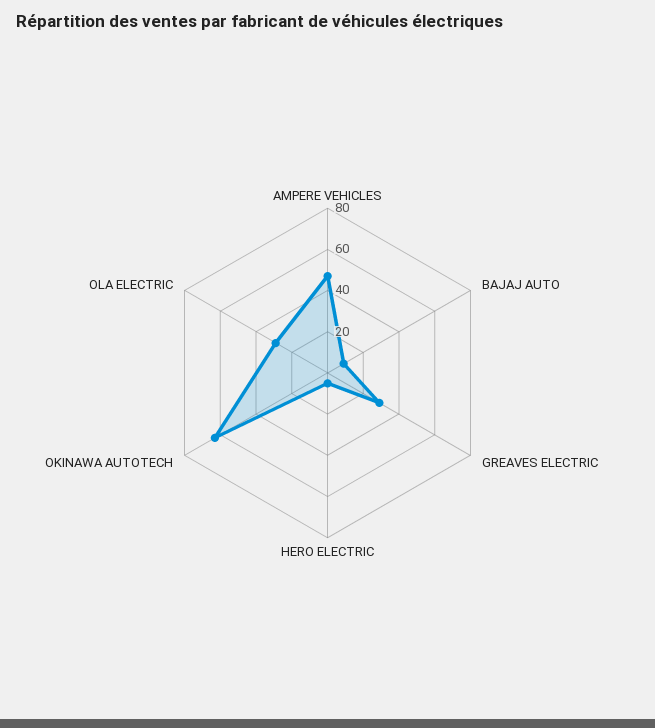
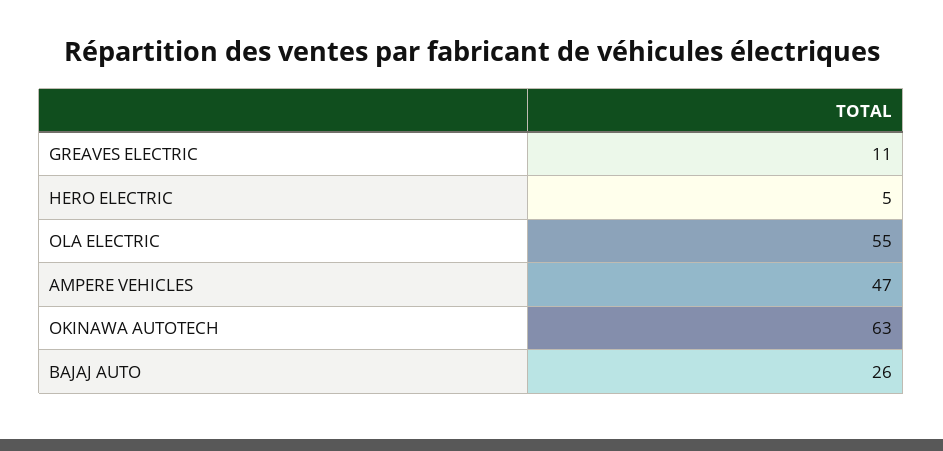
BAJAJ AUTO: 10 -> 26
GREAVES ELECTRIC: 30 -> 11
OLA ELECTRIC: 30 -> 55

